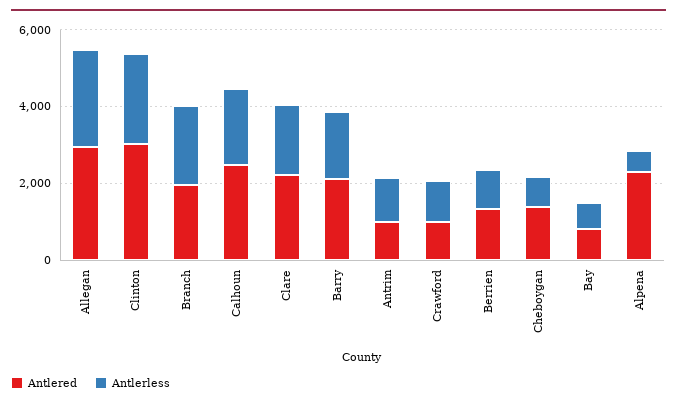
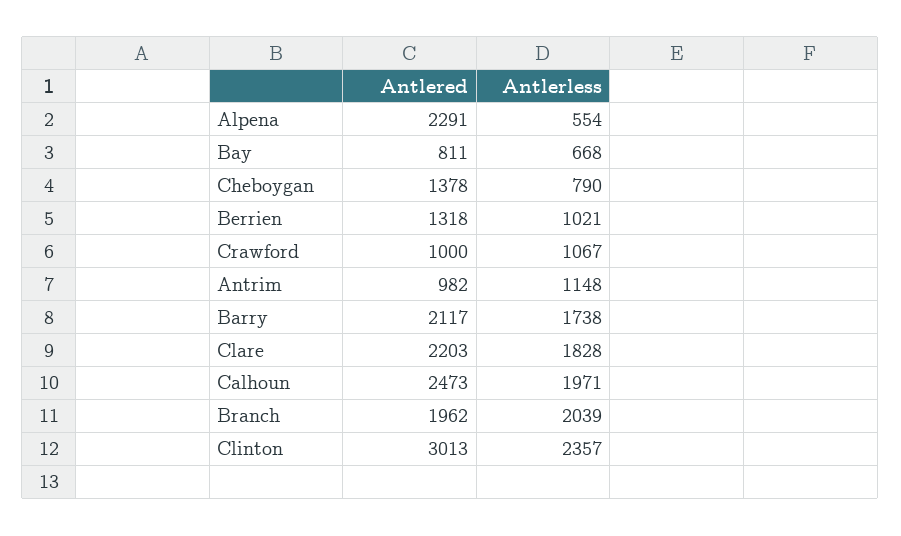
Antlered, Allegan: 3000 -> none
Antlerless, Allegan: 2500 -> none

